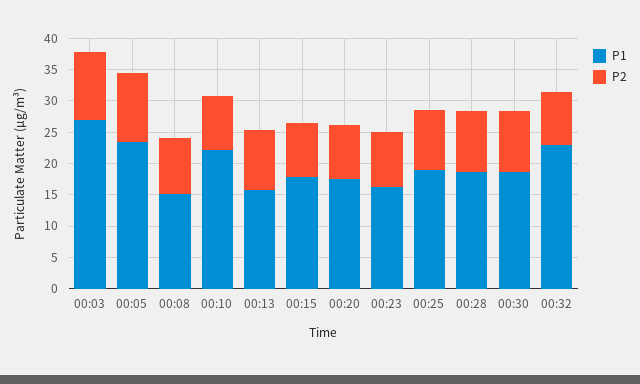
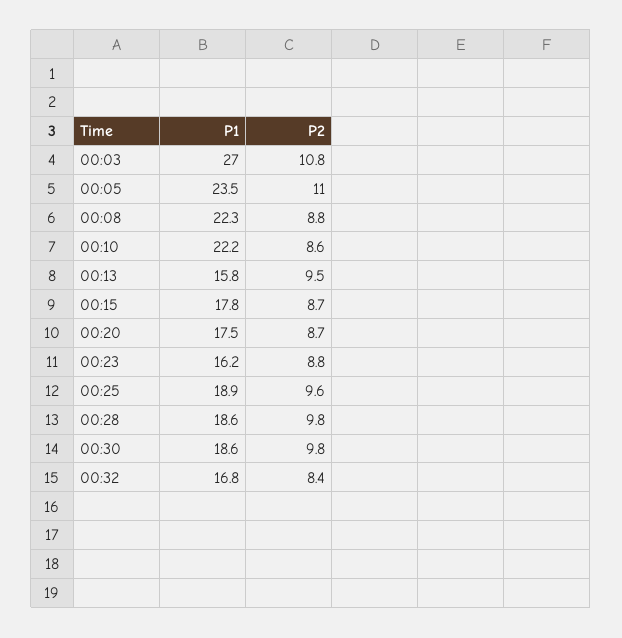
P1, 00:08: 15 -> 22.3
P1, 00:32: 22.5 -> 16.8

